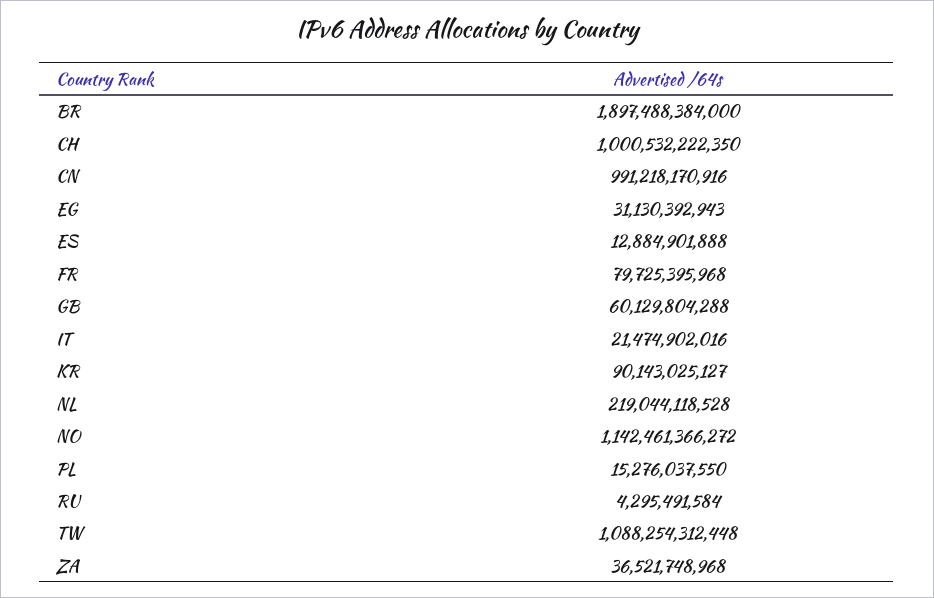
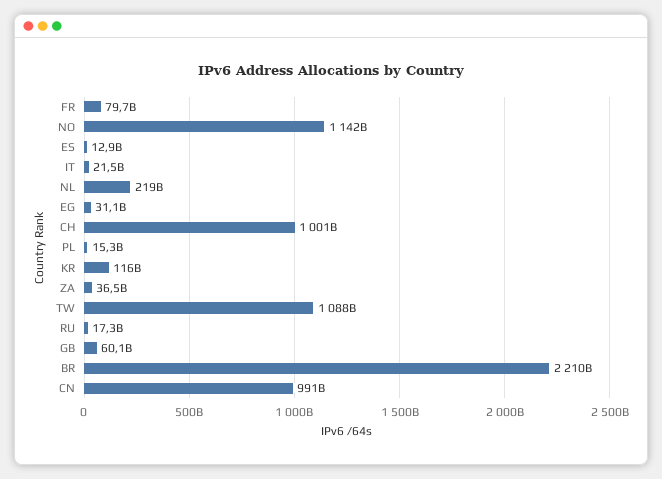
BR: 1897488384000 -> 2210000000000
KR: 90143025127 -> 116000000000
RU: 4295491584 -> 17300000000

